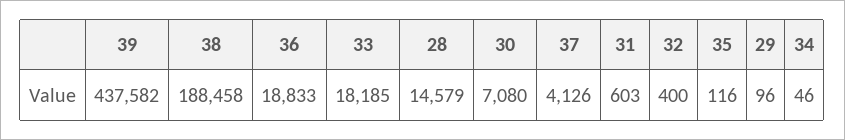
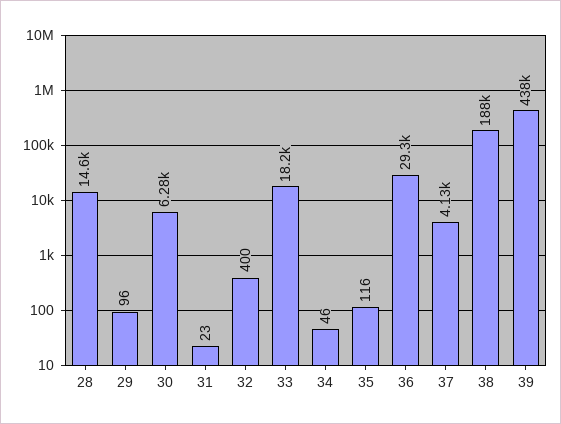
36: 18833 -> 29300
30: 7080 -> 6280
31: 603 -> 23

